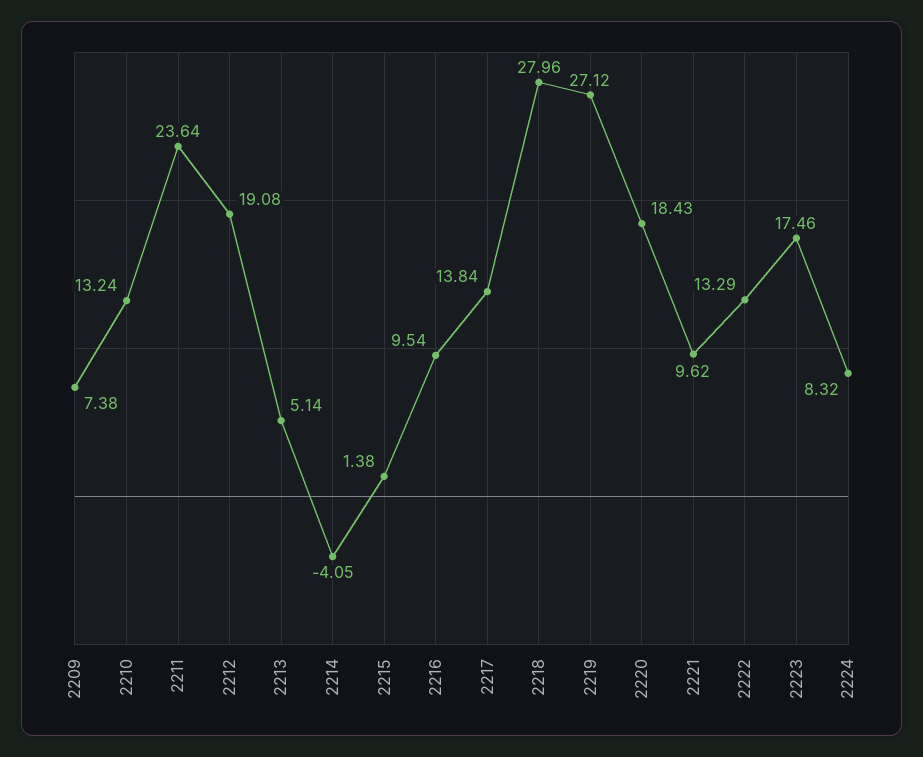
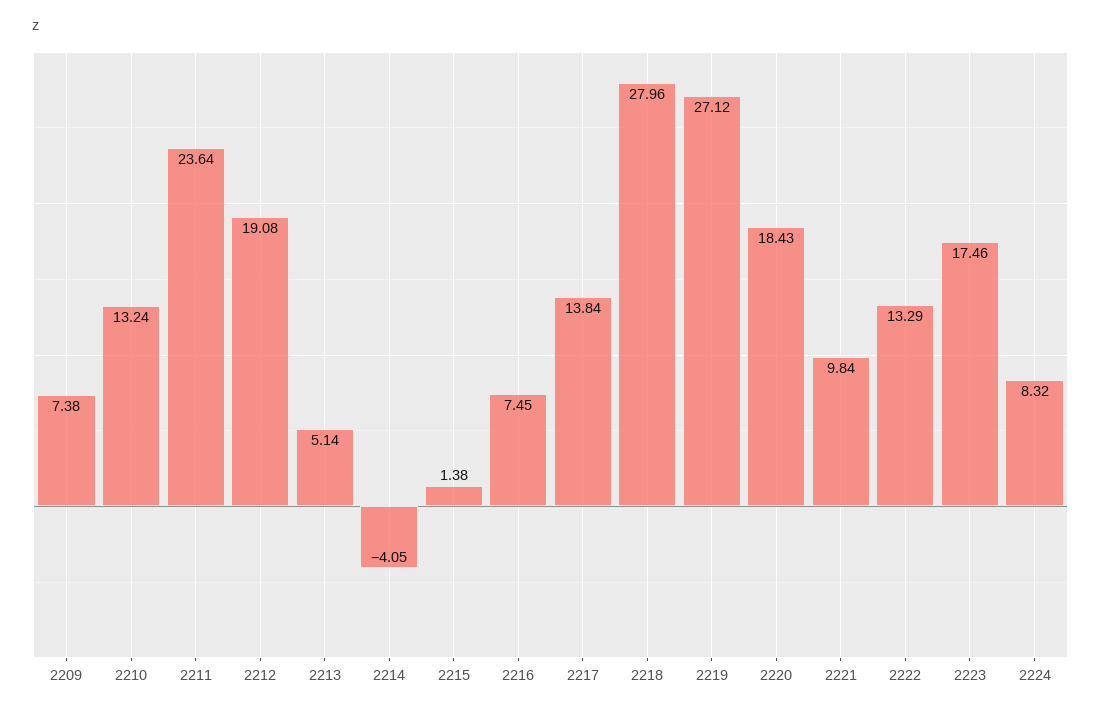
2216: 9.54 -> 7.45
2221: 9.62 -> 9.84

